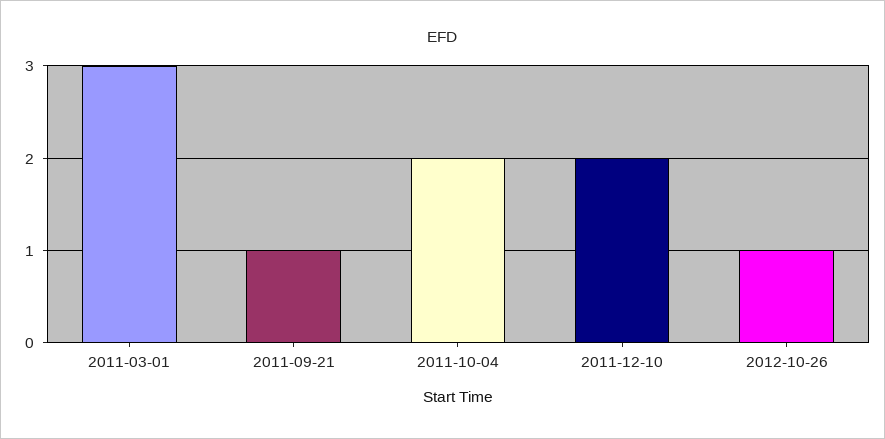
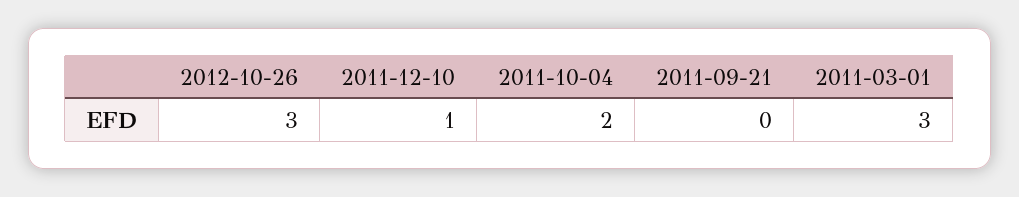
2011-09-21: 1 -> 0
2011-12-10: 2 -> 1
2012-10-26: 1 -> 3

